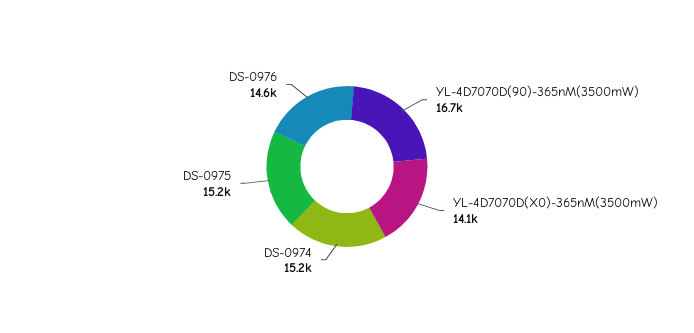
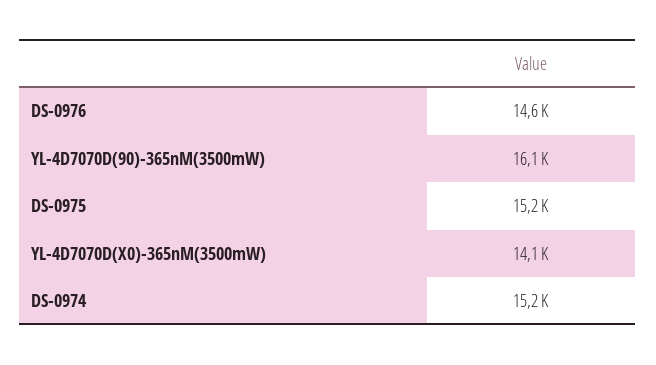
YL-4D7070D(90)-365nM(3500mW): 16700 -> 16100

